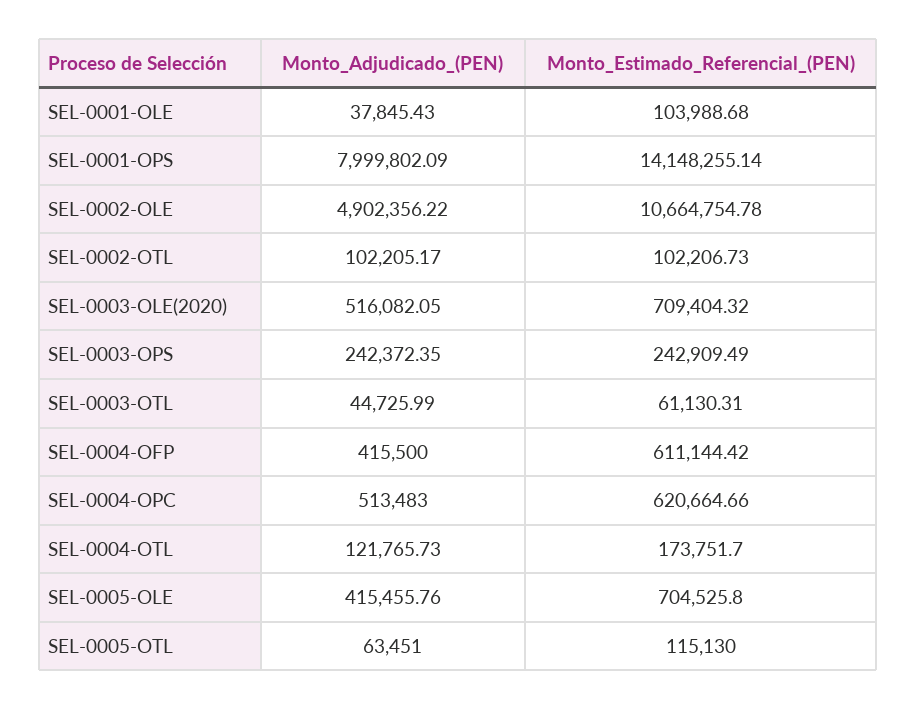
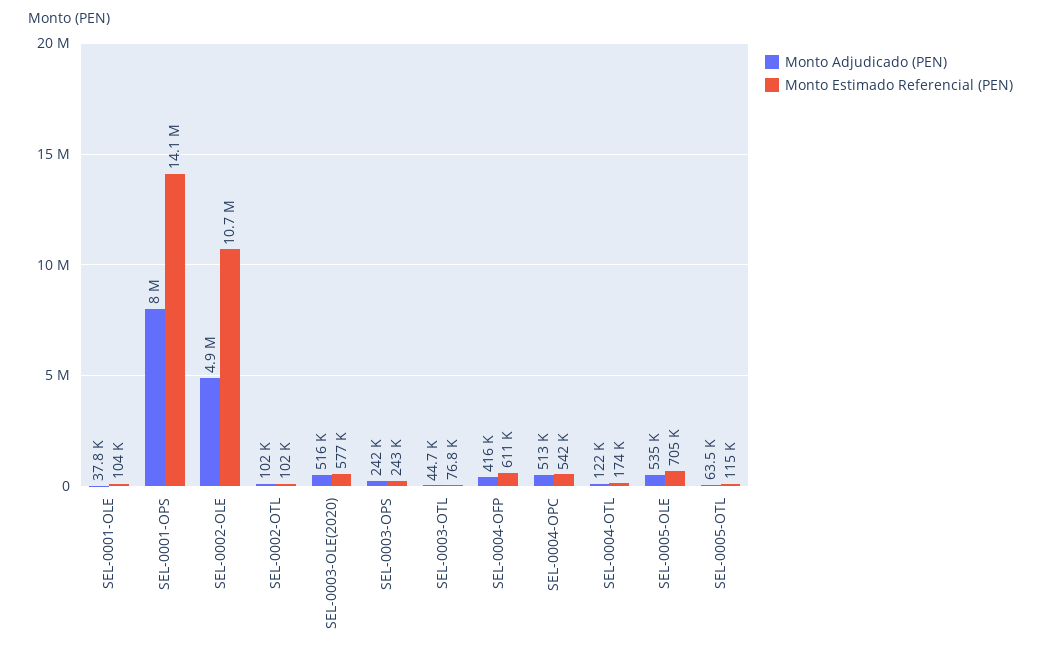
Monto_Estimado_Referencial_(PEN), SEL-0003-OLE(2020): 709404.32 -> 577000
Monto_Estimado_Referencial_(PEN), SEL-0003-OTL: 61130.31 -> 76800
Monto_Estimado_Referencial_(PEN), SEL-0004-OPC: 620664.66 -> 542000
Monto_Adjudicado_(PEN), SEL-0005-OLE: 415455.76 -> 535000

